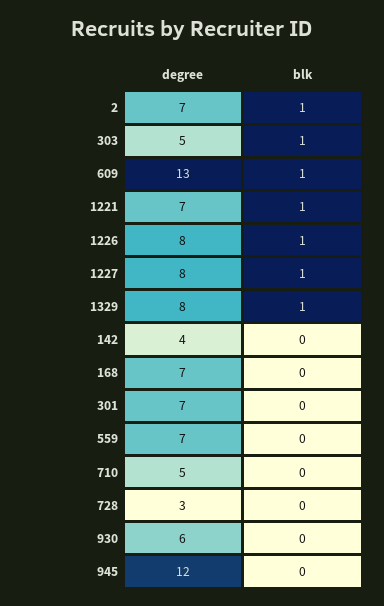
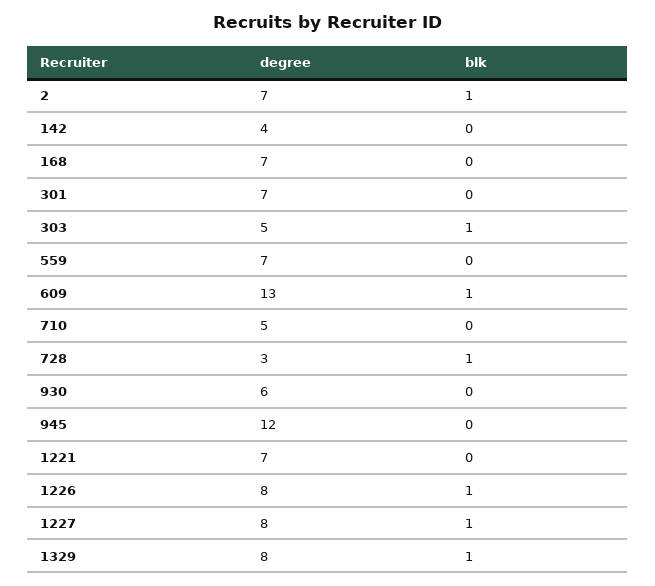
blk, 1221: 1 -> 0
blk, 728: 0 -> 1

